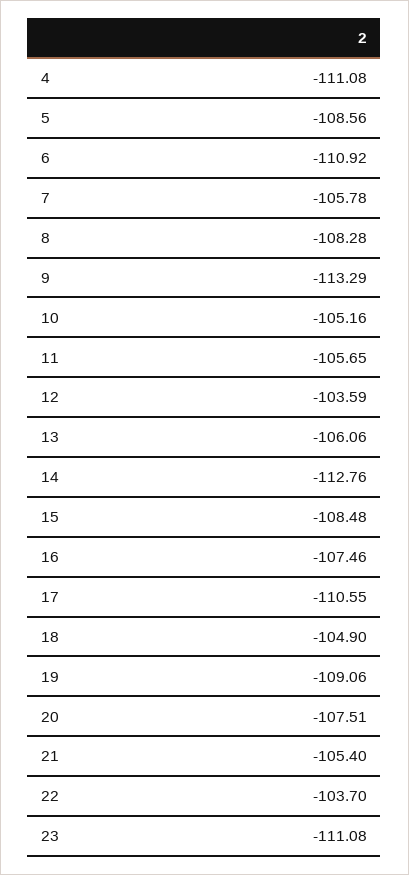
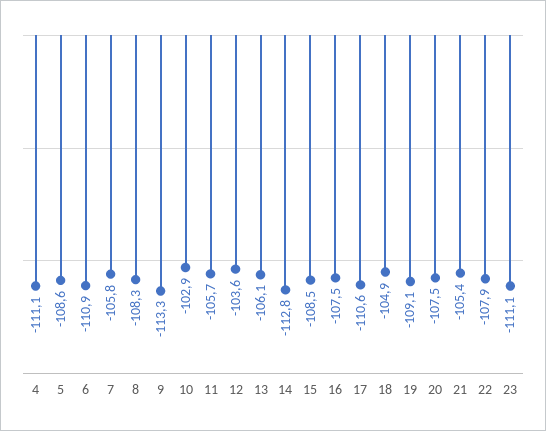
10: -105.16 -> -102.9
22: -103.7 -> -107.9

